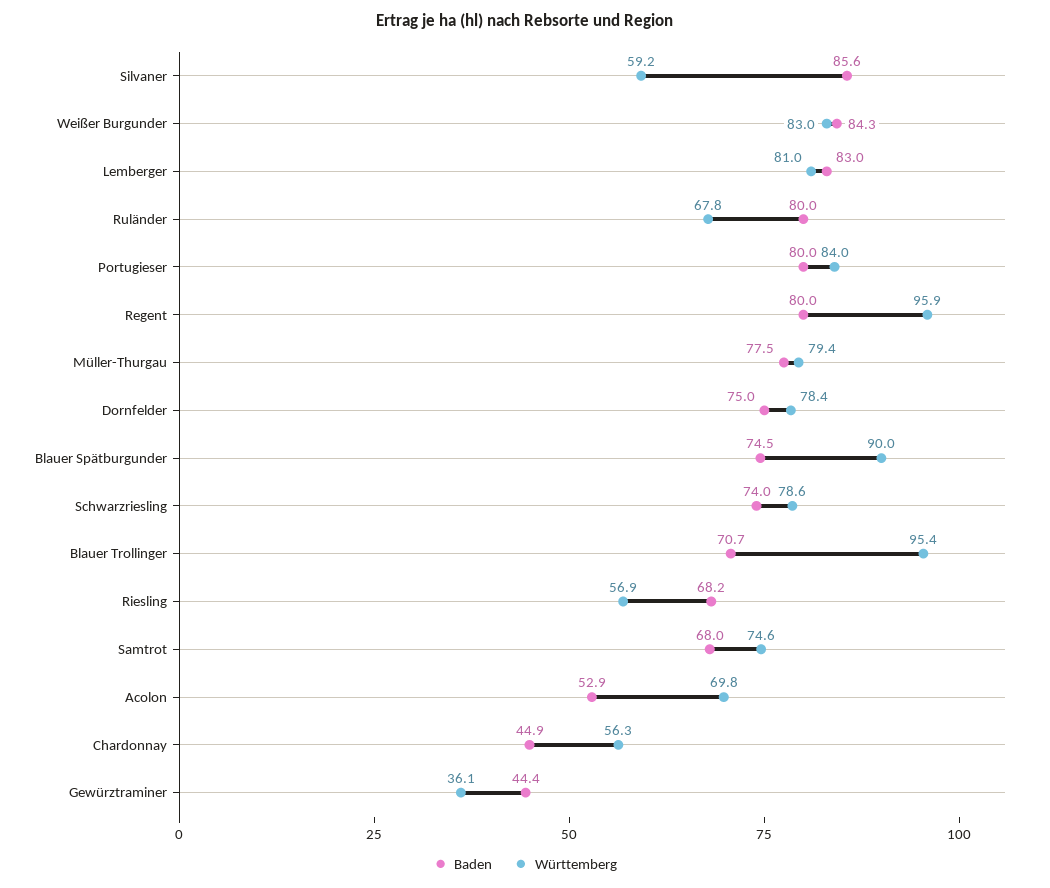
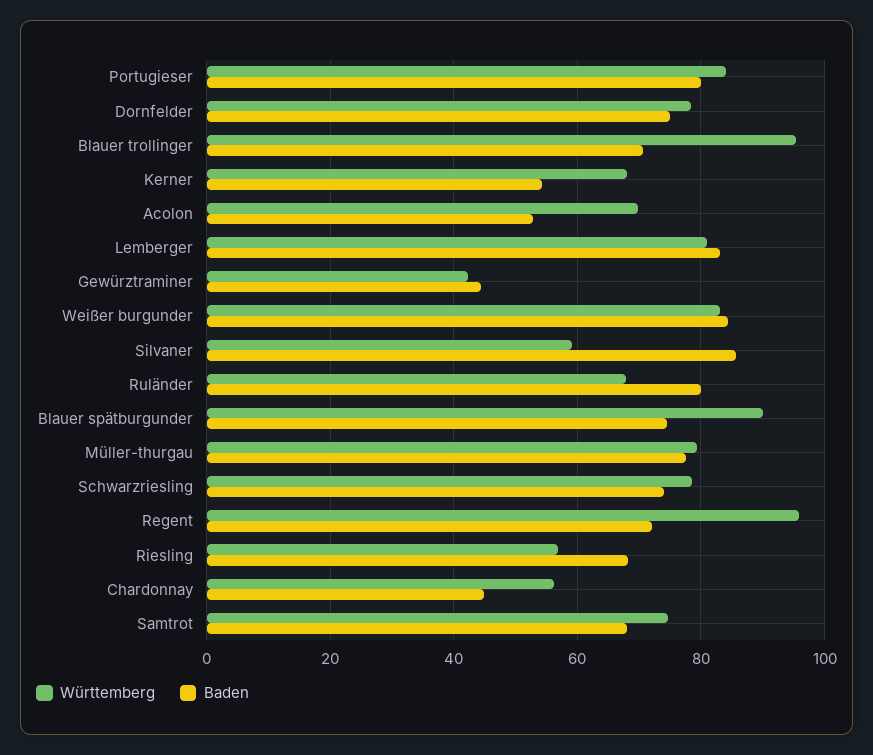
Baden, Regent: 80 -> 72
Württemberg, Gewürztraminer: 36.1 -> 42
Württemberg, Kerner: none -> 68
Baden, Kerner: none -> 54

